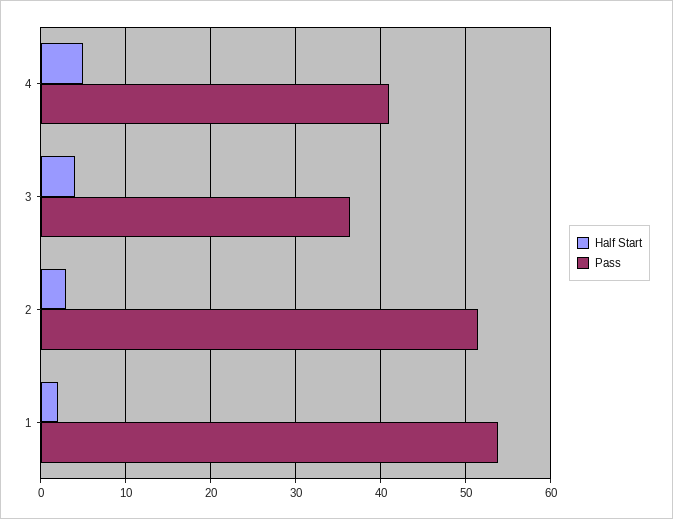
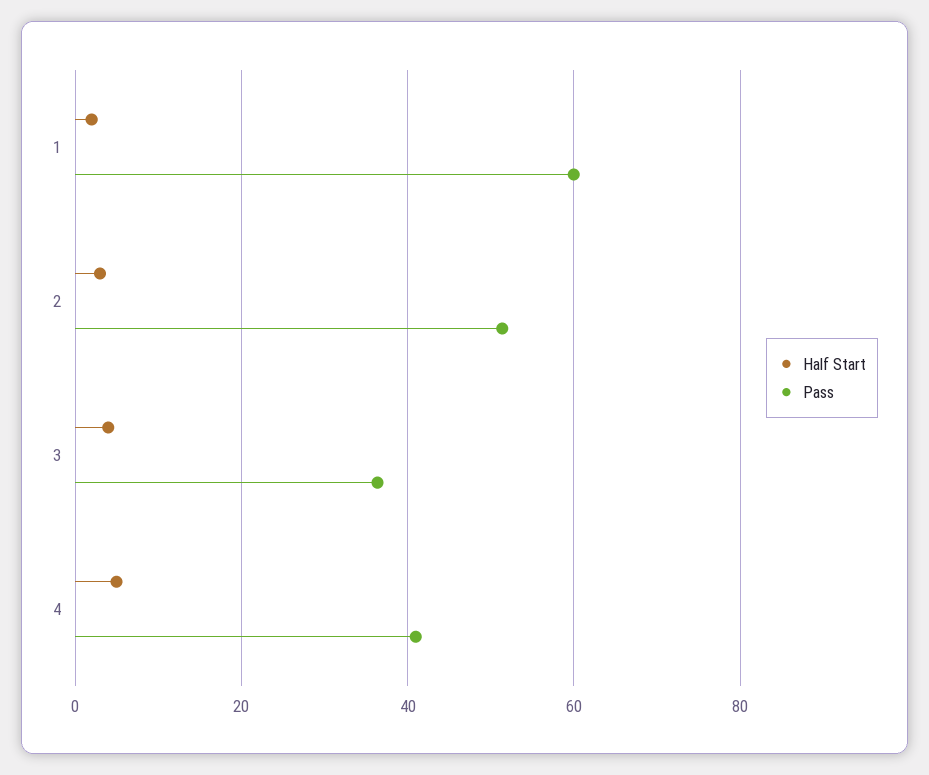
Pass, 1: 54 -> 60

